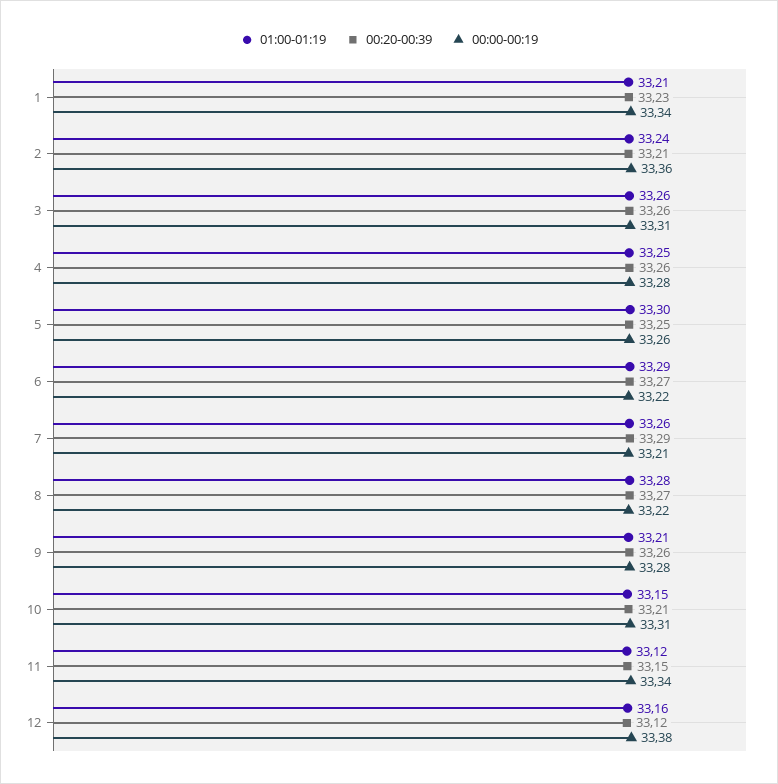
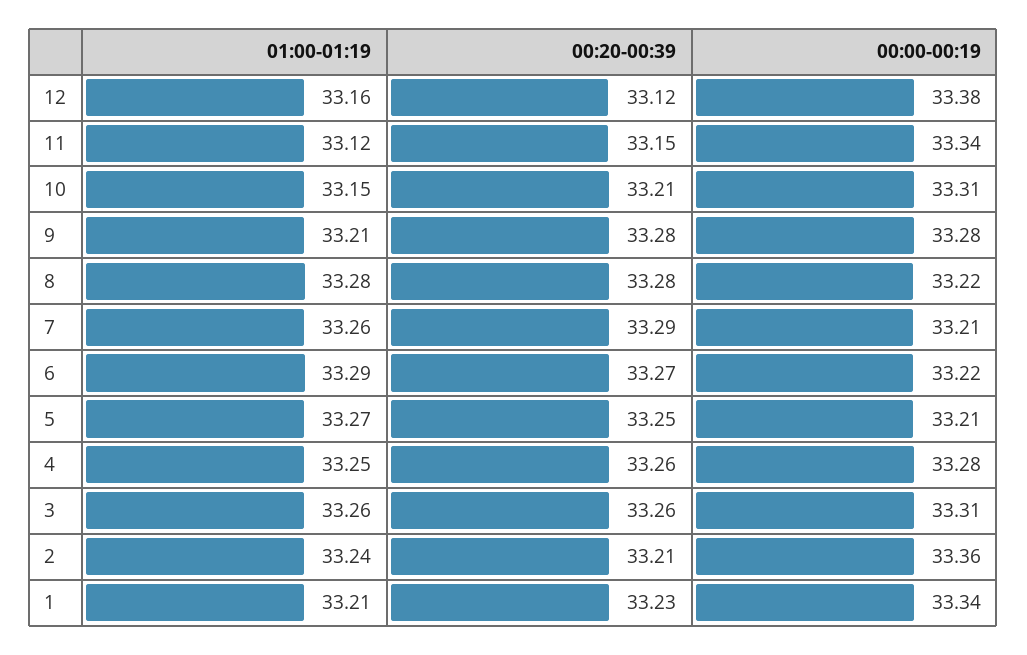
01:00-01:19, 5: 33.3 -> 33.27
00:00-00:19, 5: 33.26 -> 33.21
00:20-00:39, 8: 33.27 -> 33.28
00:20-00:39, 9: 33.26 -> 33.28

